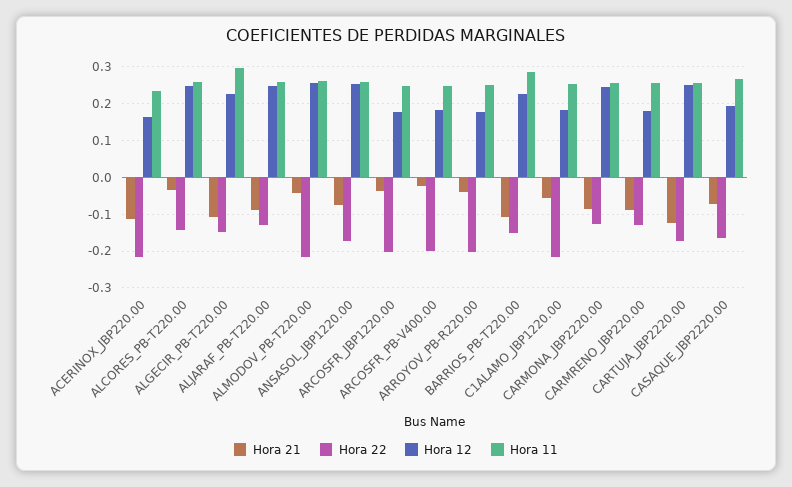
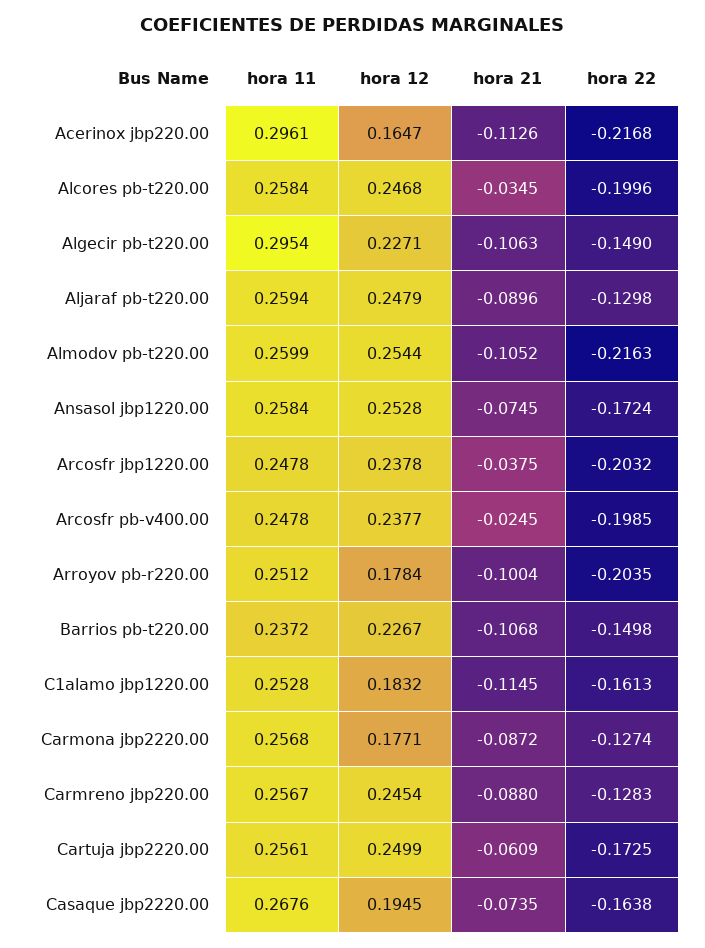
Hora 11, ACERINOX_JBP220.00: 0.24 -> 0.2961
Hora 22, ALCORES_PB-T220.00: -0.14 -> -0.1996
Hora 21, ALMODOV_PB-T220.00: -0.04 -> -0.1052
Hora 12, ARCOSFR_JBP1220.00: 0.18 -> 0.2378
Hora 12, ARCOSFR_PB-V400.00: 0.18 -> 0.2377
Hora 21, ARROYOV_PB-R220.00: -0.04 -> -0.1004
Hora 11, BARRIOS_PB-T220.00: 0.28 -> 0.2372
Hora 21, C1ALAMO_JBP1220.00: -0.06 -> -0.1145
Hora 22, C1ALAMO_JBP1220.00: -0.22 -> -0.1613
Hora 12, CARMONA_JBP2220.00: 0.24 -> 0.1771
Hora 12, CARMRENO_JBP220.00: 0.18 -> 0.2454
Hora 21, CARTUJA_JBP2220.00: -0.12 -> -0.0609

